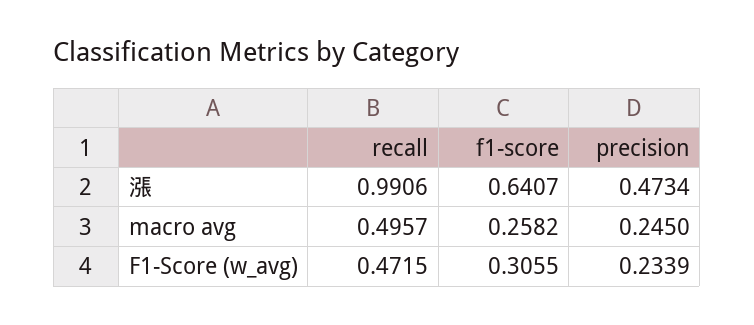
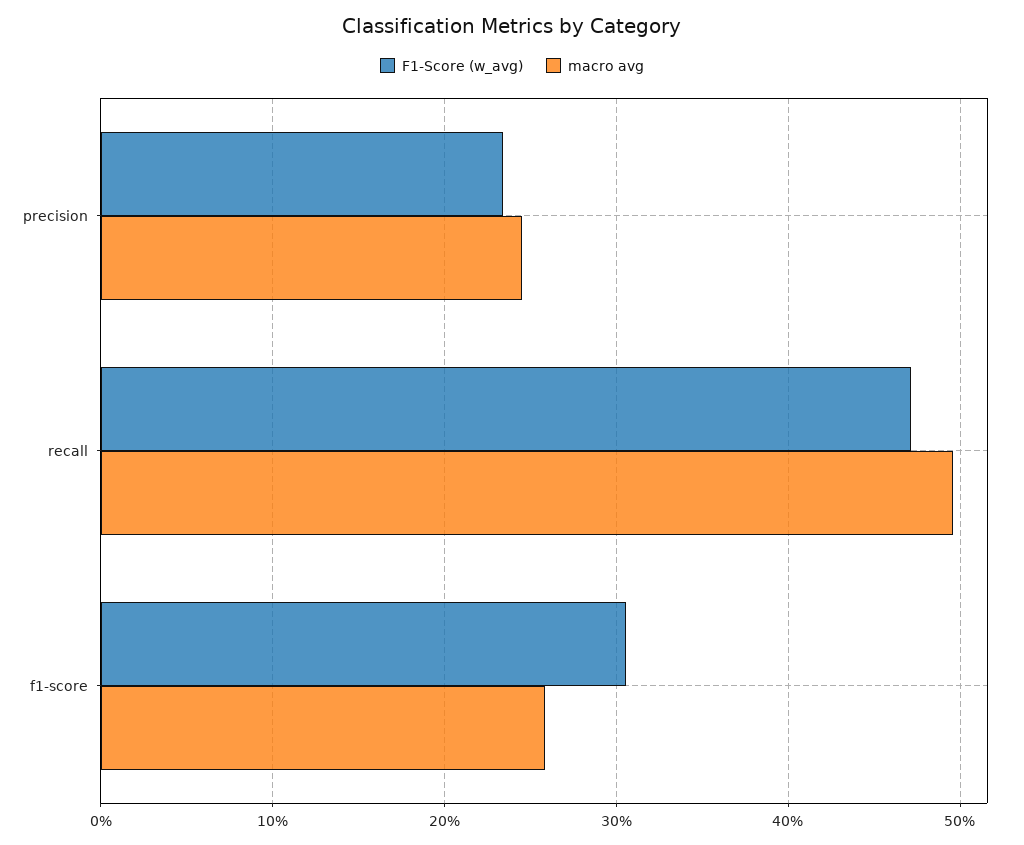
漲, recall: 0.9906 -> none
漲, f1-score: 0.6407 -> none
漲, precision: 0.4734 -> none

